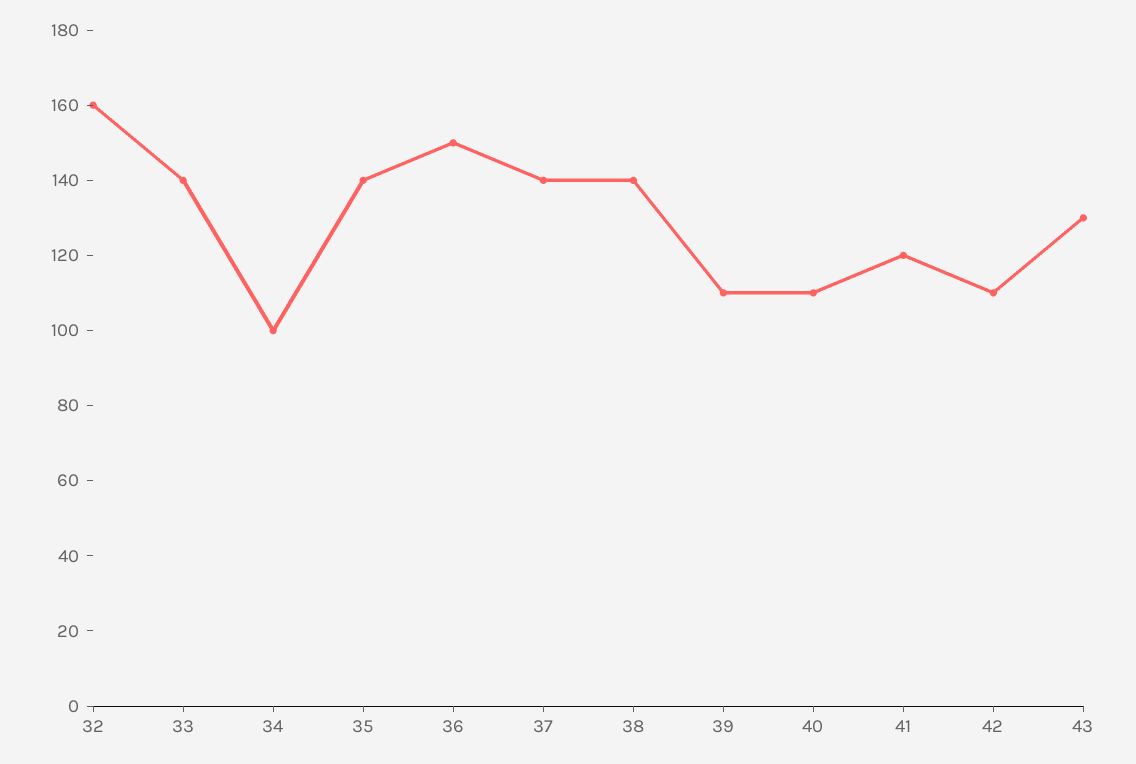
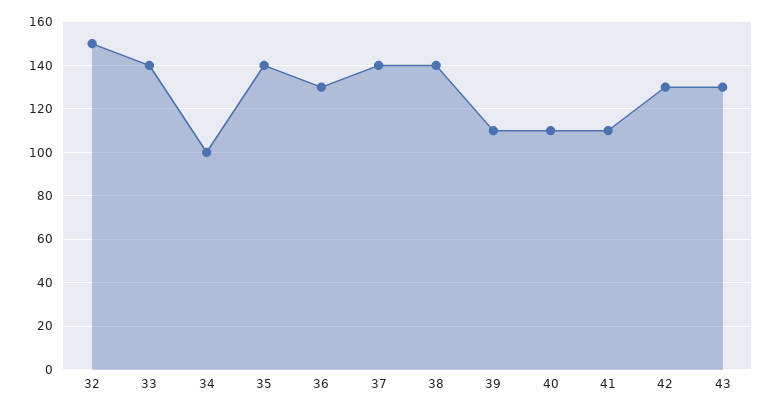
32: 160 -> 150
36: 150 -> 130
41: 120 -> 110
42: 110 -> 130

